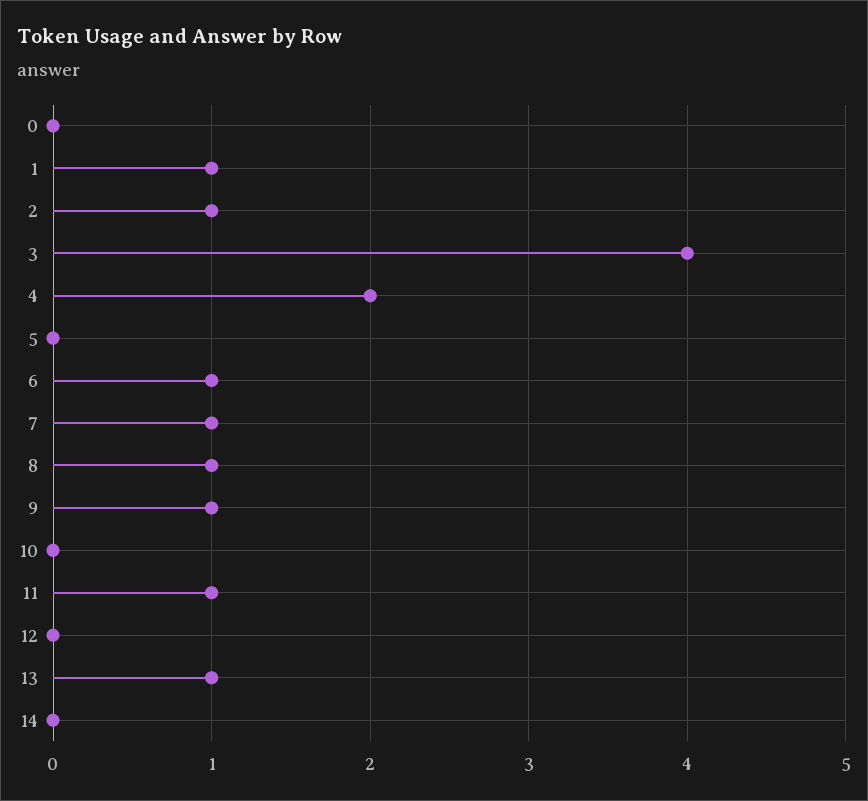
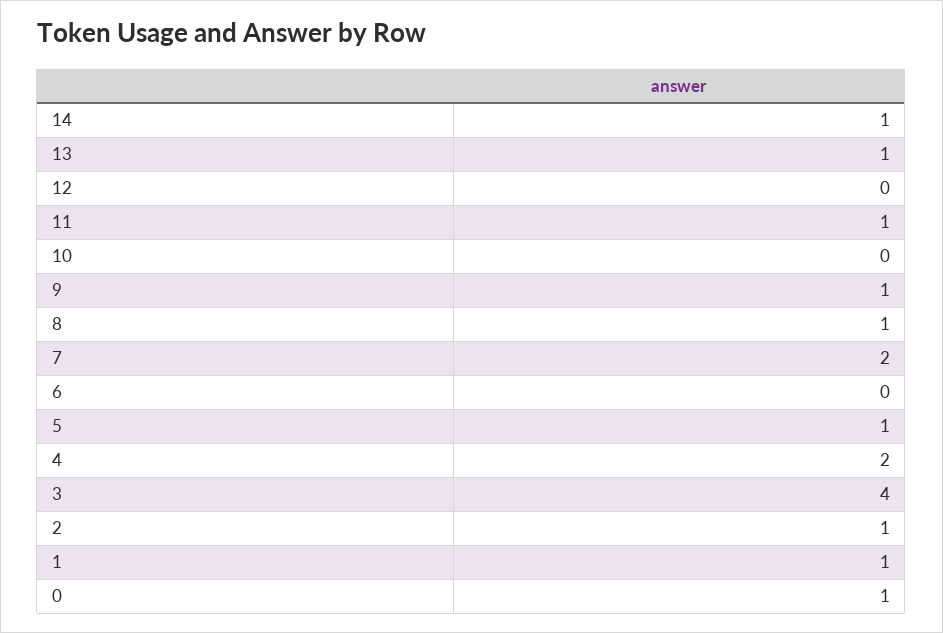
0: 0 -> 1
5: 0 -> 1
6: 1 -> 0
7: 1 -> 2
14: 0 -> 1

